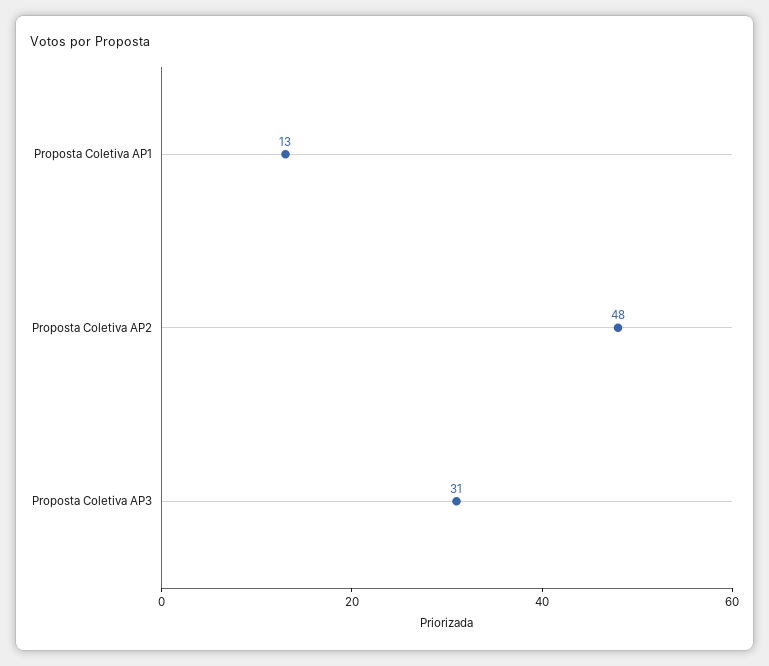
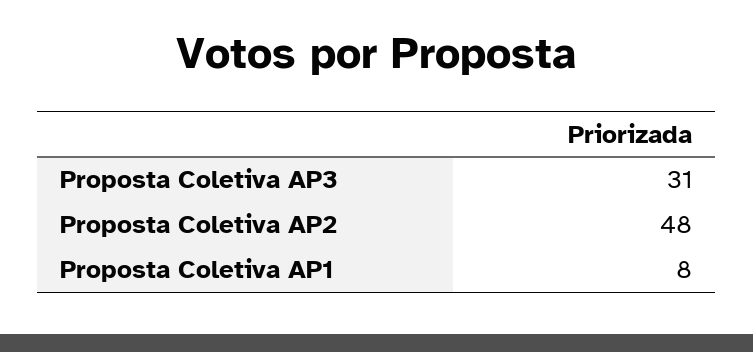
Proposta Coletiva AP1: 13 -> 8

